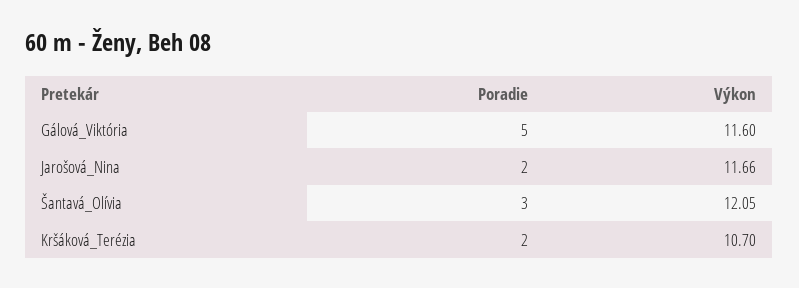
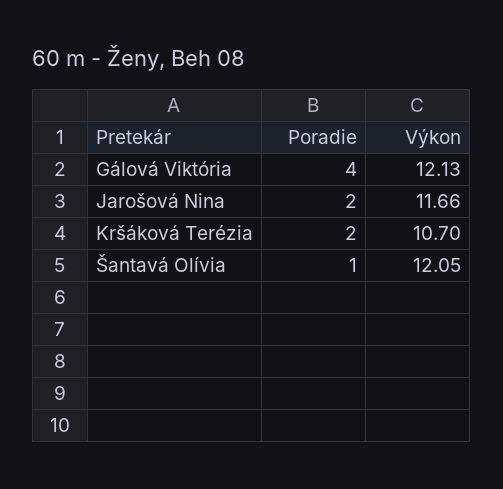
Poradie, Gálová_Viktória: 5 -> 4
Výkon, Gálová_Viktória: 11.6 -> 12.13
Poradie, Šantavá_Olívia: 3 -> 1

